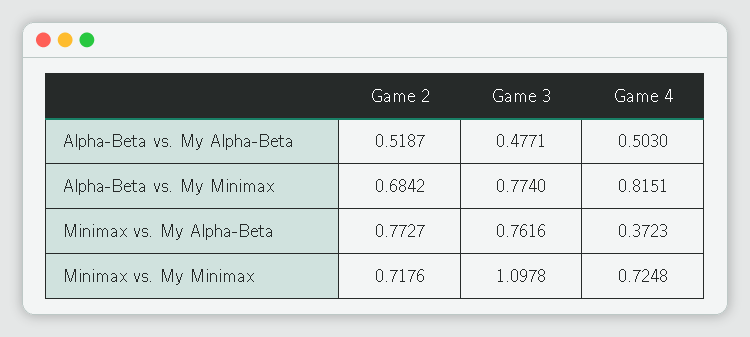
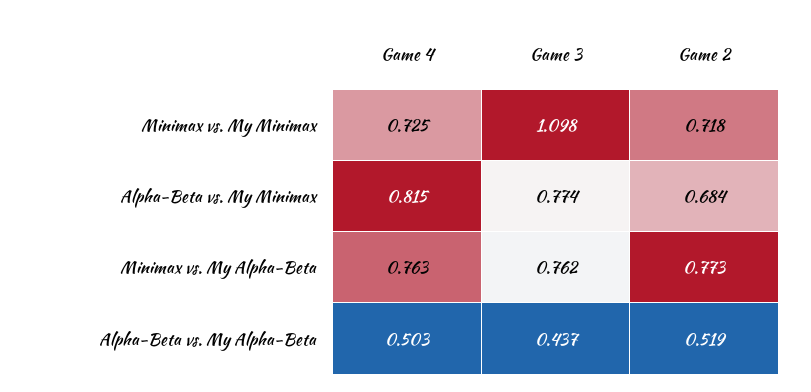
Game 3, Alpha-Beta vs. My Alpha-Beta: 0.4771 -> 0.437
Game 4, Minimax vs. My Alpha-Beta: 0.3723 -> 0.763

